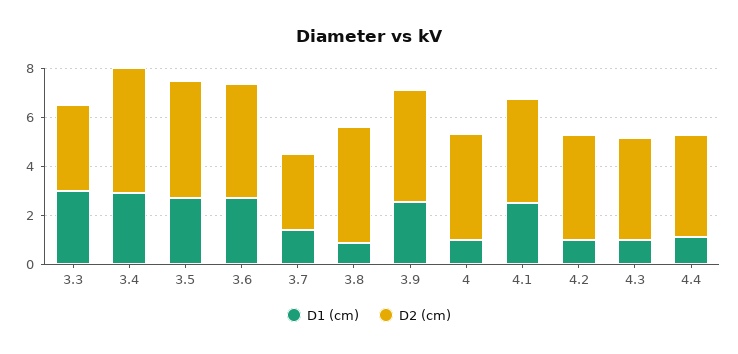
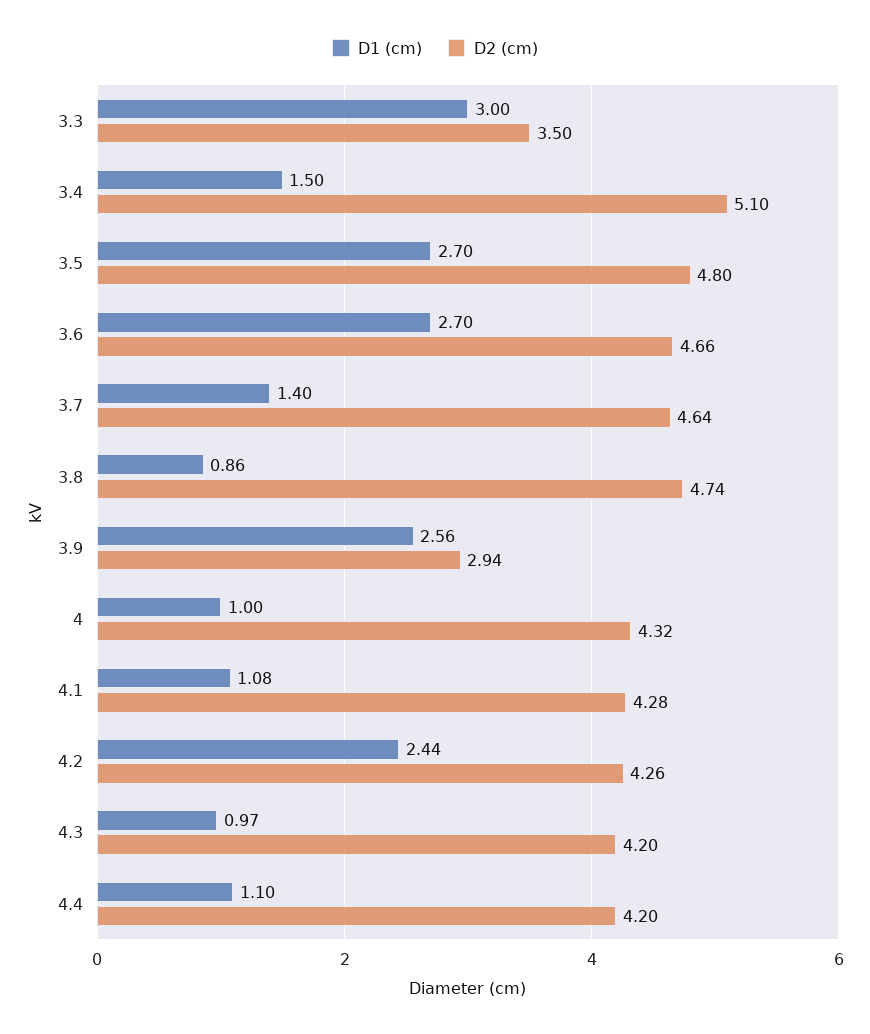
D1 (cm), 3.4: 3 -> 1.5
D2 (cm), 3.7: 3 -> 4.64
D2 (cm), 3.9: 4.5 -> 2.94
D1 (cm), 4.1: 2.5 -> 1.08
D1 (cm), 4.2: 1 -> 2.44

